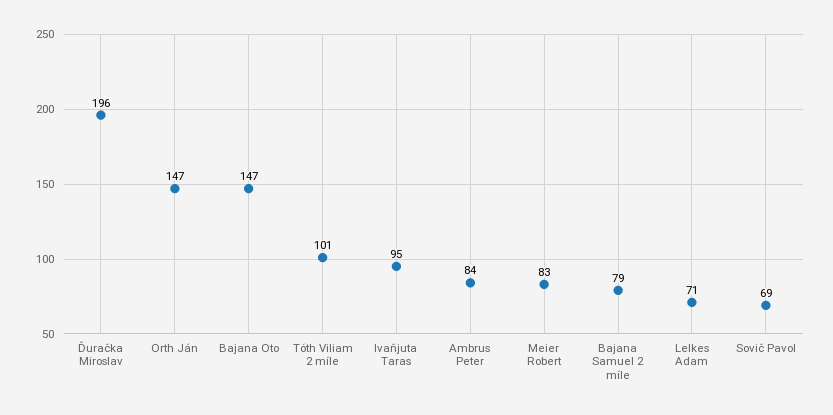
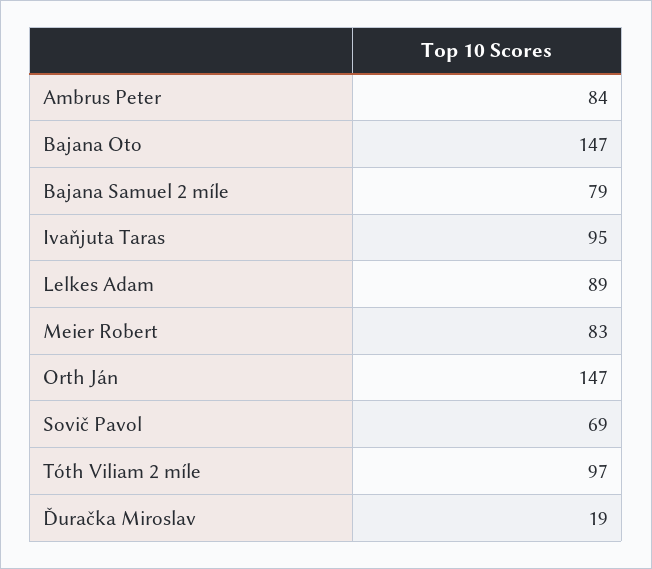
Ďuračka Miroslav: 196 -> 19
Tóth Viliam 2 míle: 101 -> 97
Lelkes Adam: 71 -> 89

